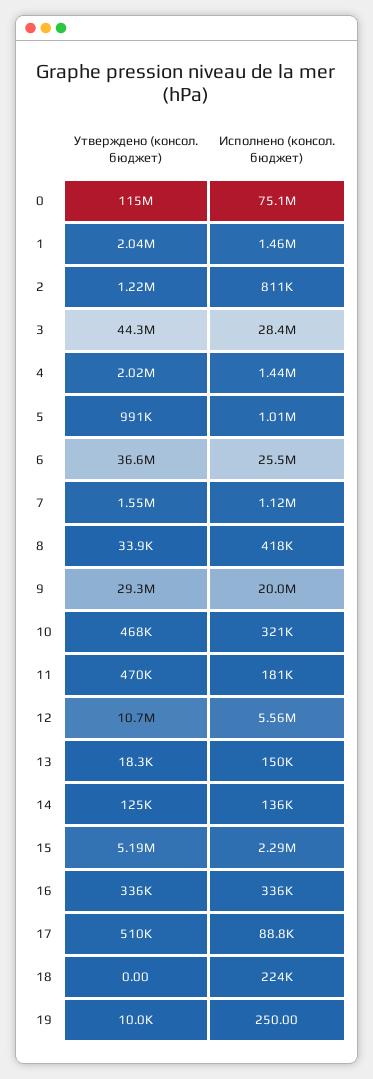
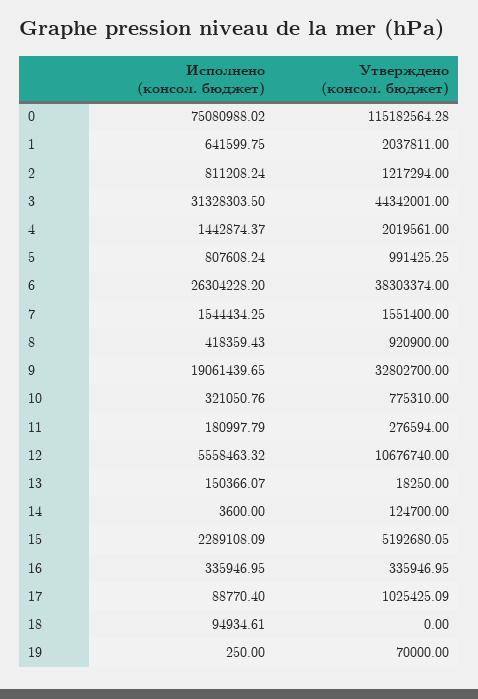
Исполнено (консол. бюджет), 1: 1460000 -> 641599.75
Исполнено (консол. бюджет), 3: 28400000 -> 31328303.5
Исполнено (консол. бюджет), 5: 1010000 -> 807608.24
Утверждено (консол. бюджет), 6: 36600000 -> 38303374
Исполнено (консол. бюджет), 6: 25500000 -> 26304228.2
Исполнено (консол. бюджет), 7: 1120000 -> 1544434.25
Утверждено (консол. бюджет), 8: 33900 -> 920900
Утверждено (консол. бюджет), 9: 29300000 -> 32802700
Исполнено (консол. бюджет), 9: 20000000 -> 19061439.65
Утверждено (консол. бюджет), 10: 468000 -> 775310
Утверждено (консол. бюджет), 11: 470000 -> 276594
Исполнено (консол. бюджет), 14: 136000 -> 3600
Утверждено (консол. бюджет), 17: 510000 -> 1025425.09
Исполнено (консол. бюджет), 18: 224000 -> 94934.61
Утверждено (консол. бюджет), 19: 10000 -> 70000

